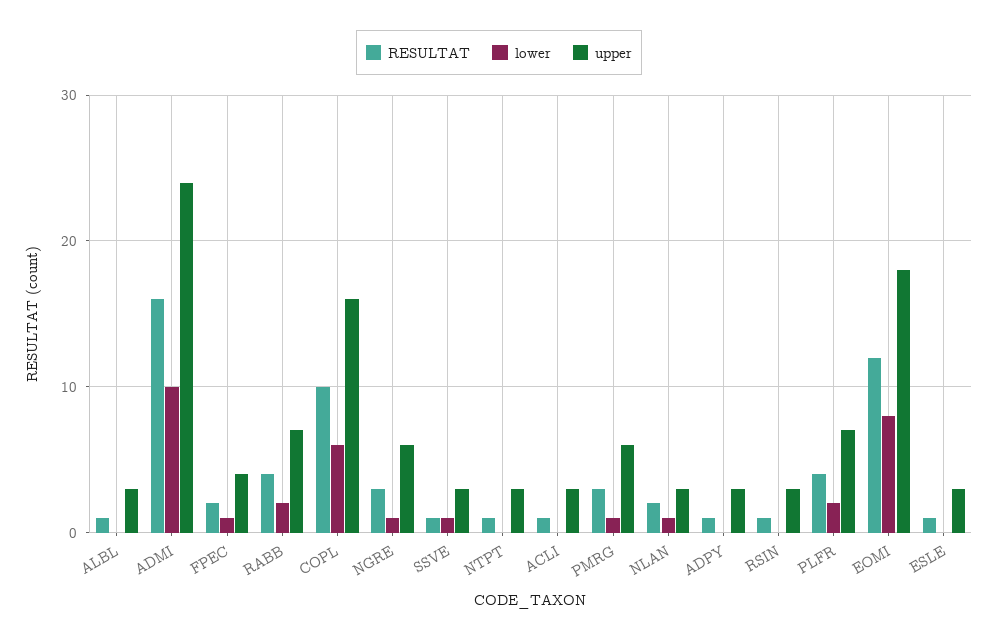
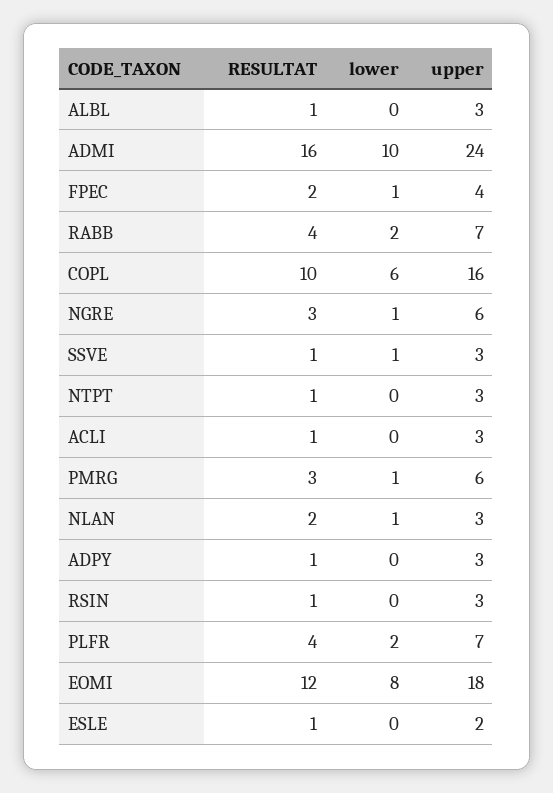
upper, ESLE: 3 -> 2

